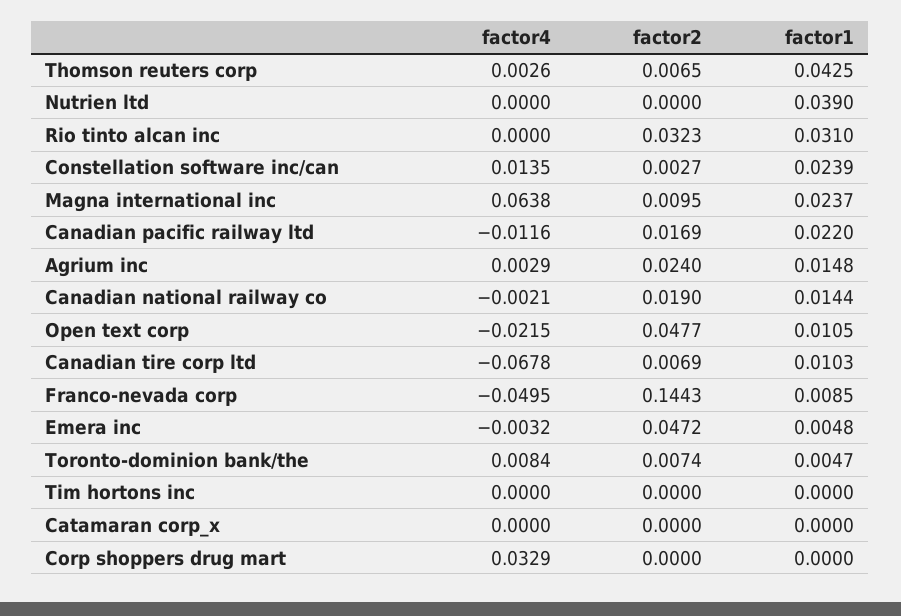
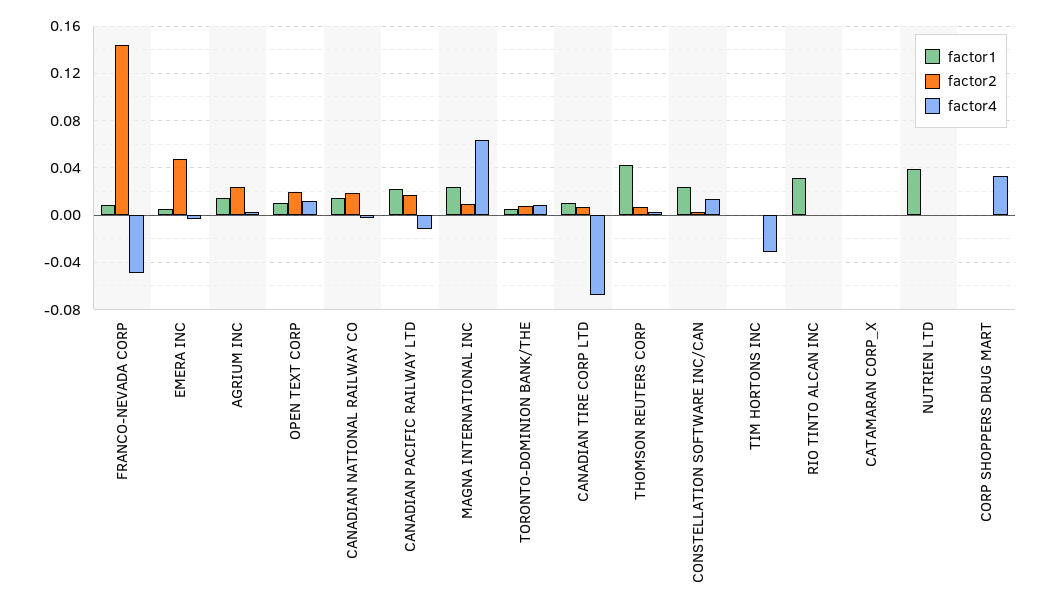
factor2, Rio tinto alcan inc: 0.0323 -> 0
factor4, Open text corp: -0.0215 -> 0.01
factor2, Open text corp: 0.0477 -> 0.02
factor4, Tim hortons inc: 0 -> -0.03

